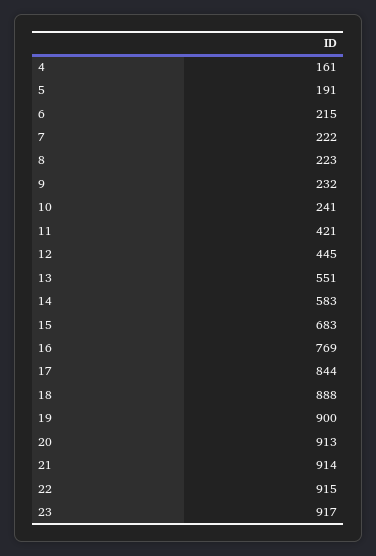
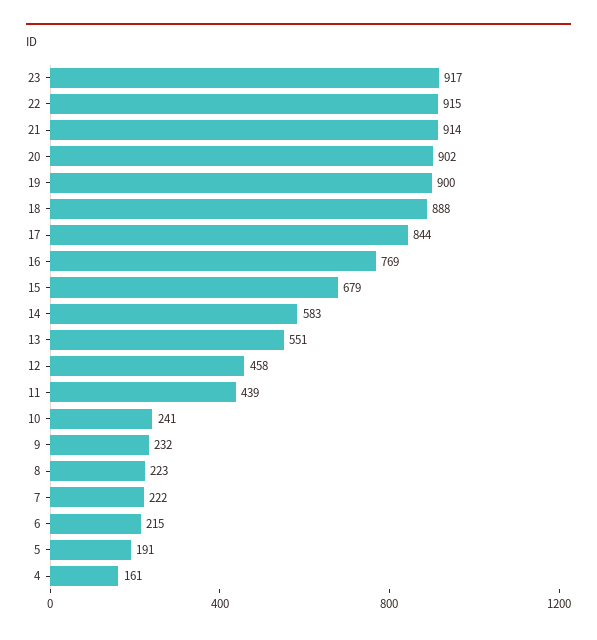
11: 421 -> 439
12: 445 -> 458
15: 683 -> 679
20: 913 -> 902

